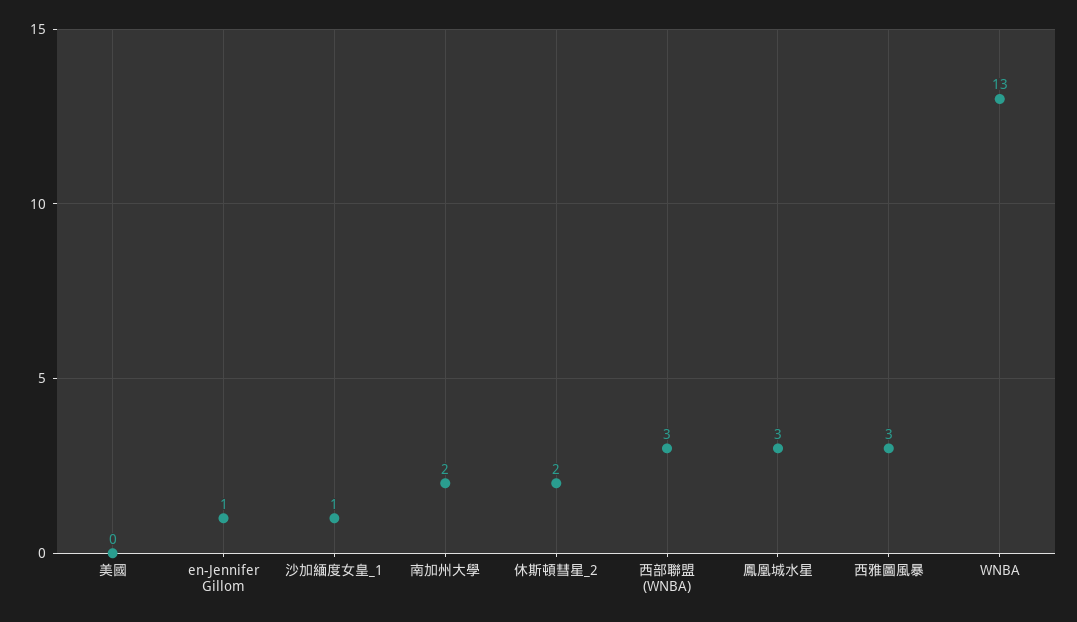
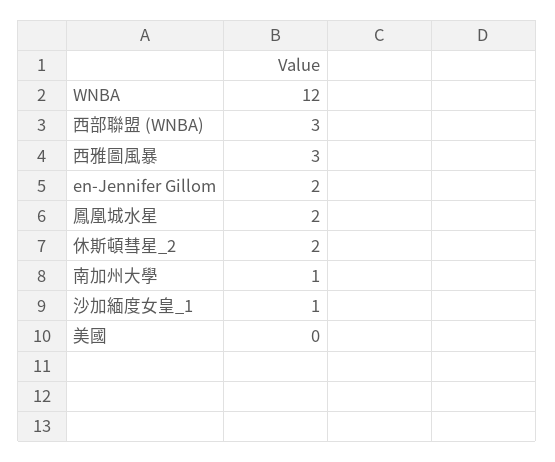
en-Jennifer Gillom: 1 -> 2
南加州大學: 2 -> 1
鳳凰城水星: 3 -> 2
WNBA: 13 -> 12

